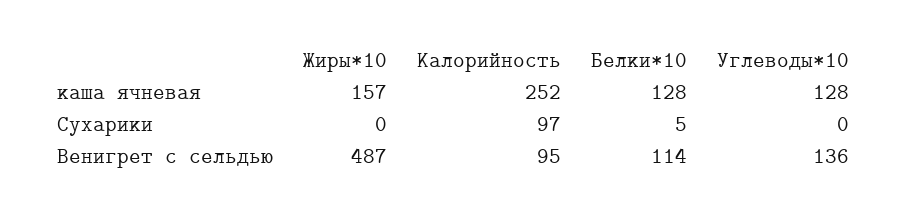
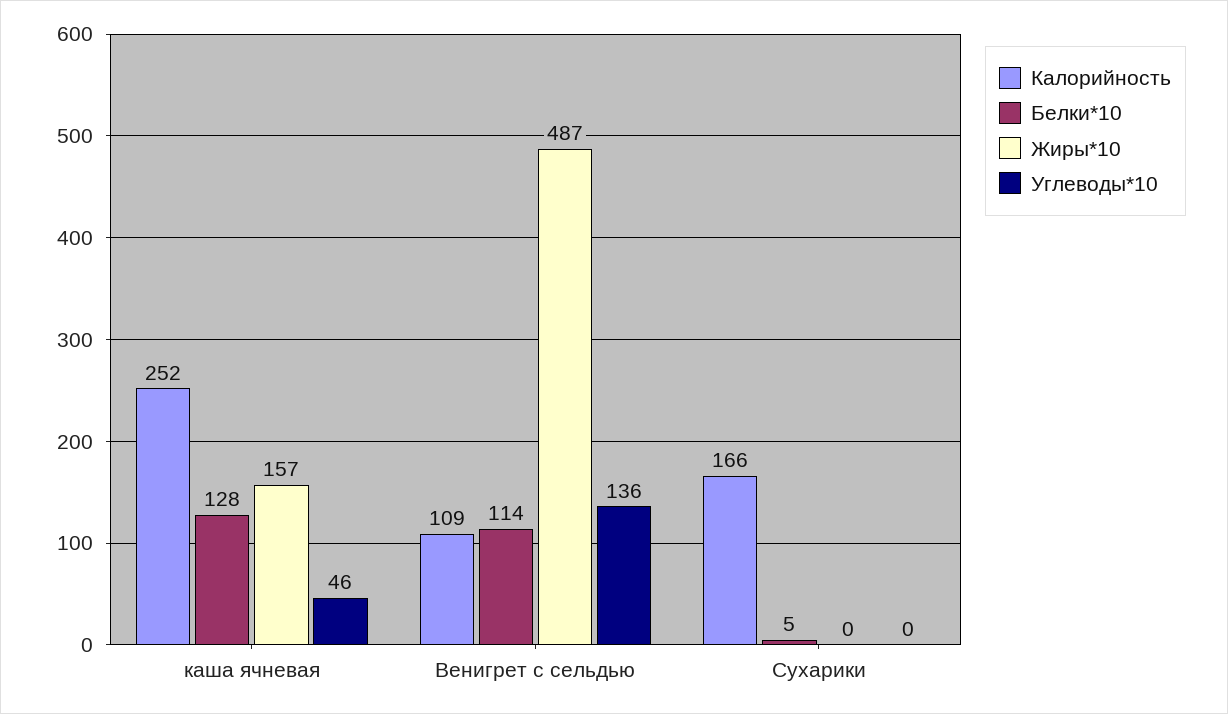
Углеводы*10, каша ячневая: 128 -> 46
Калорийность, Сухарики: 97 -> 166
Калорийность, Венигрет с сельдью: 95 -> 109

